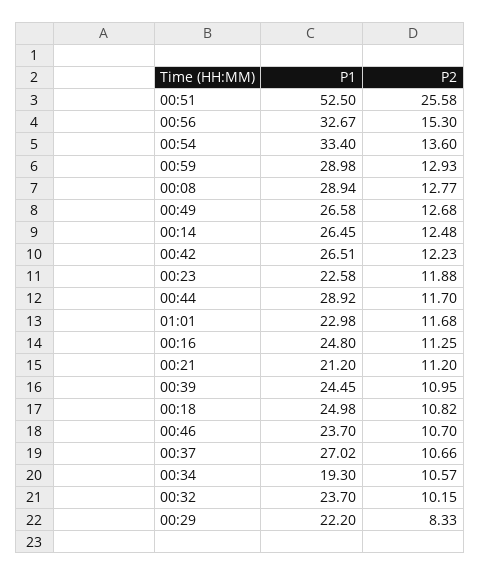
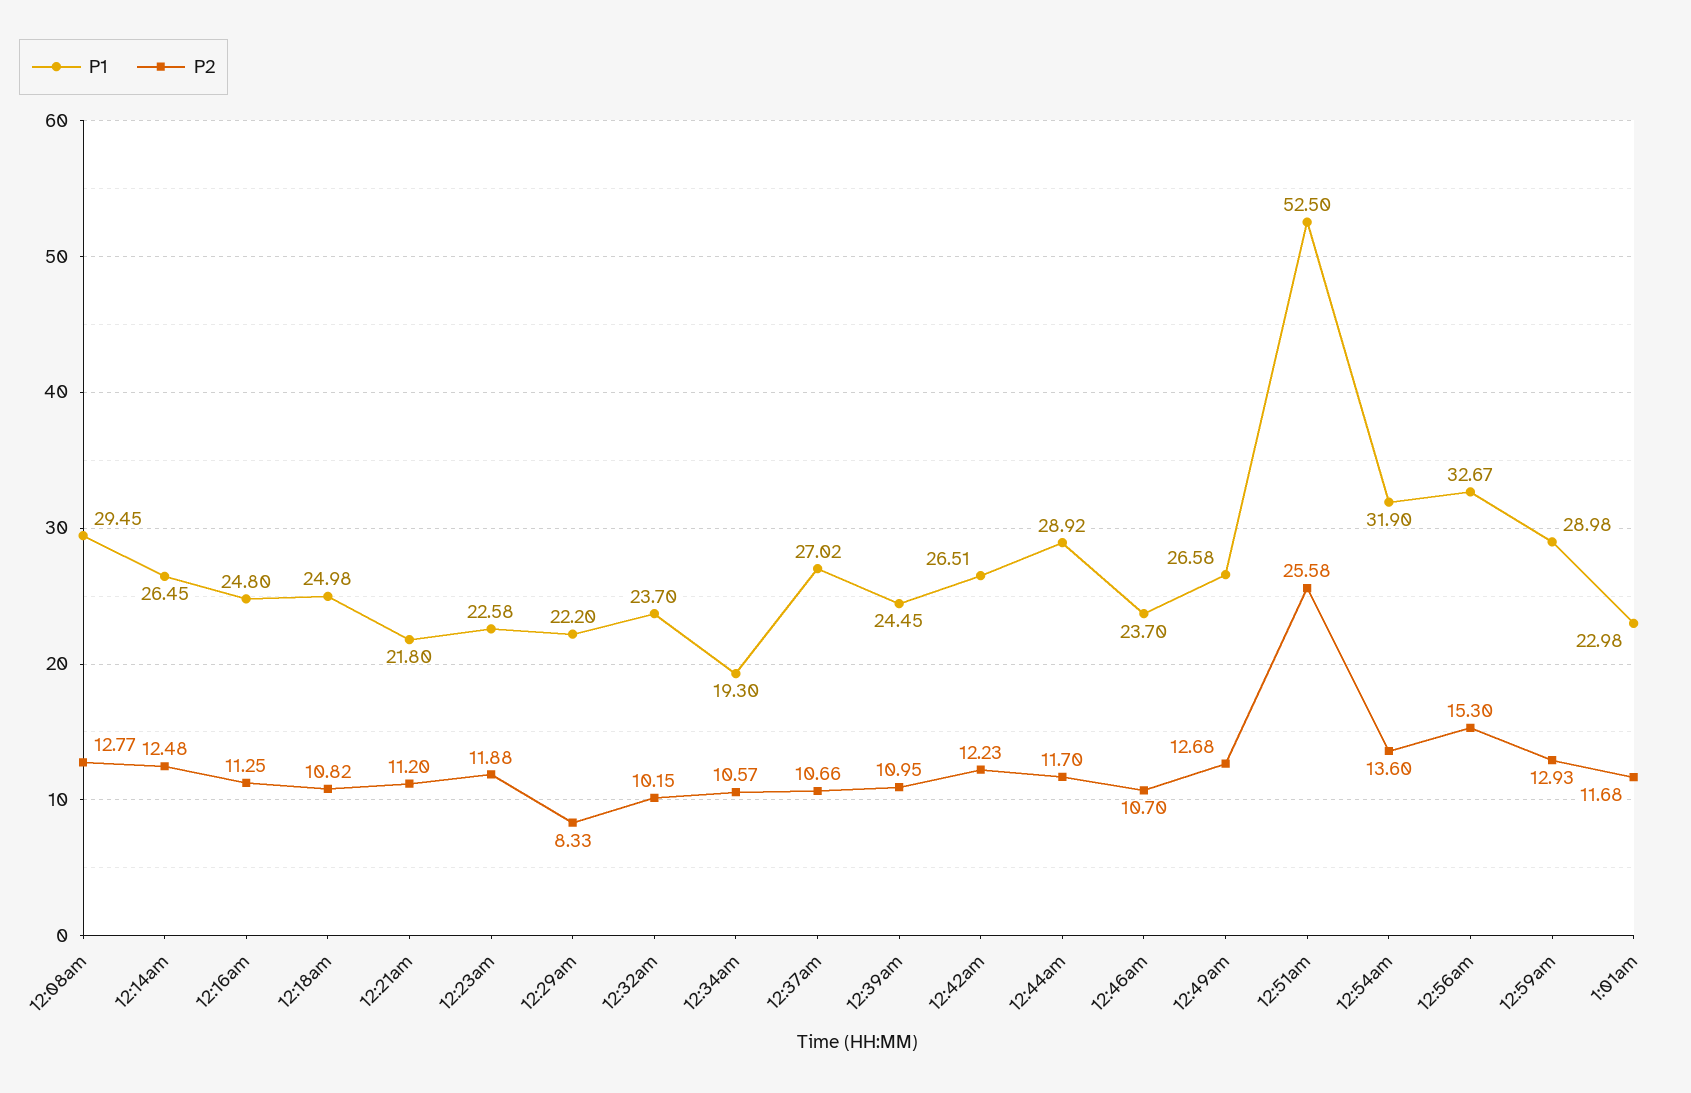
P1, 00:54: 33.4 -> 31.9
P1, 00:08: 28.94 -> 29.45
P1, 00:21: 21.2 -> 21.8

